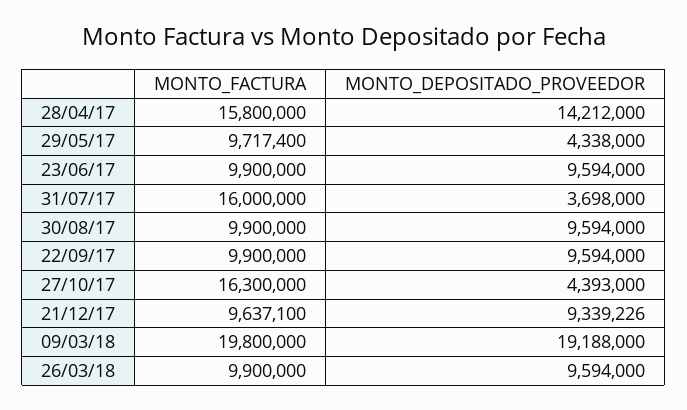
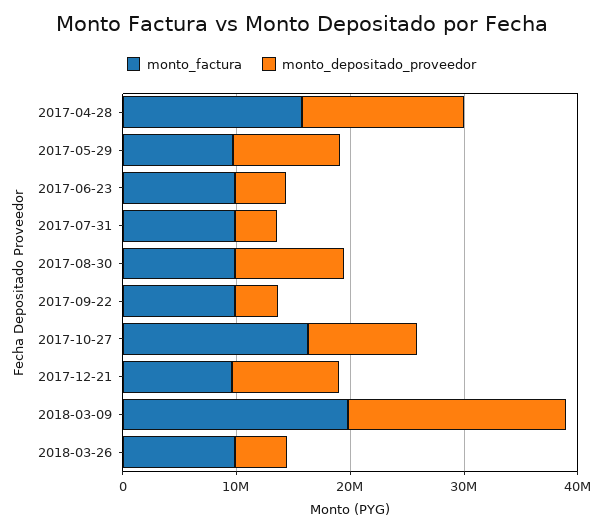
MONTO_DEPOSITADO_PROVEEDOR, 29/05/17: 4338000 -> 10000000
MONTO_DEPOSITADO_PROVEEDOR, 23/06/17: 9594000 -> 4000000
MONTO_FACTURA, 31/07/17: 16000000 -> 10000000
MONTO_DEPOSITADO_PROVEEDOR, 22/09/17: 9594000 -> 4000000
MONTO_DEPOSITADO_PROVEEDOR, 27/10/17: 4393000 -> 10000000
MONTO_DEPOSITADO_PROVEEDOR, 26/03/18: 9594000 -> 4000000

